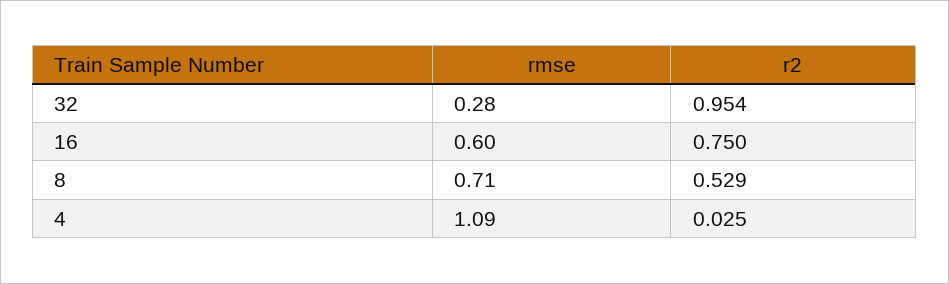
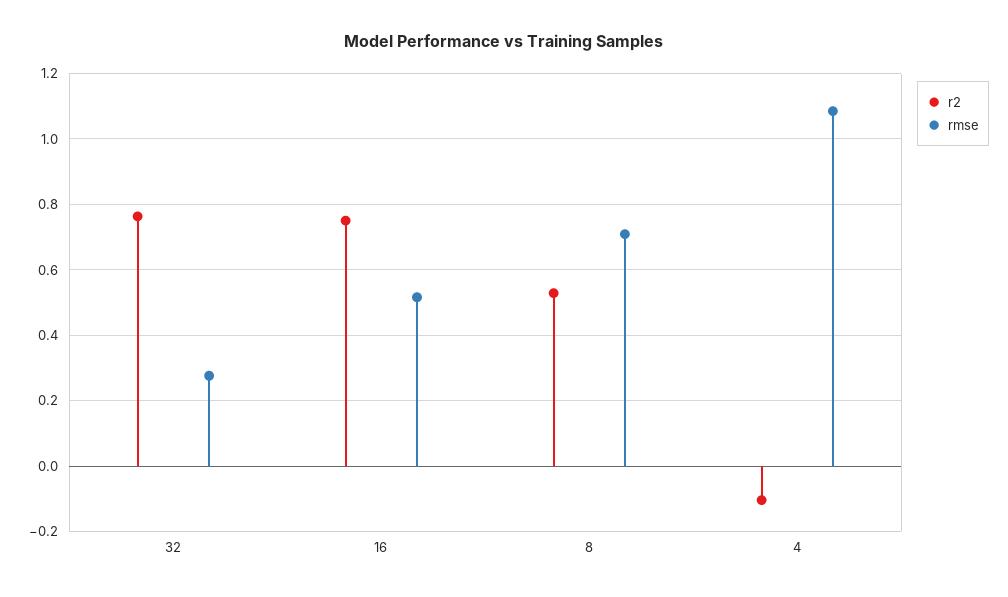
r2, 32: 0.954 -> 0.76
rmse, 16: 0.6 -> 0.52
r2, 4: 0.025 -> -0.1

